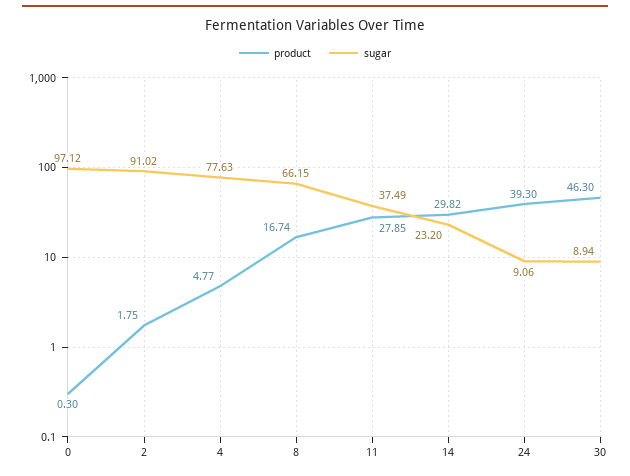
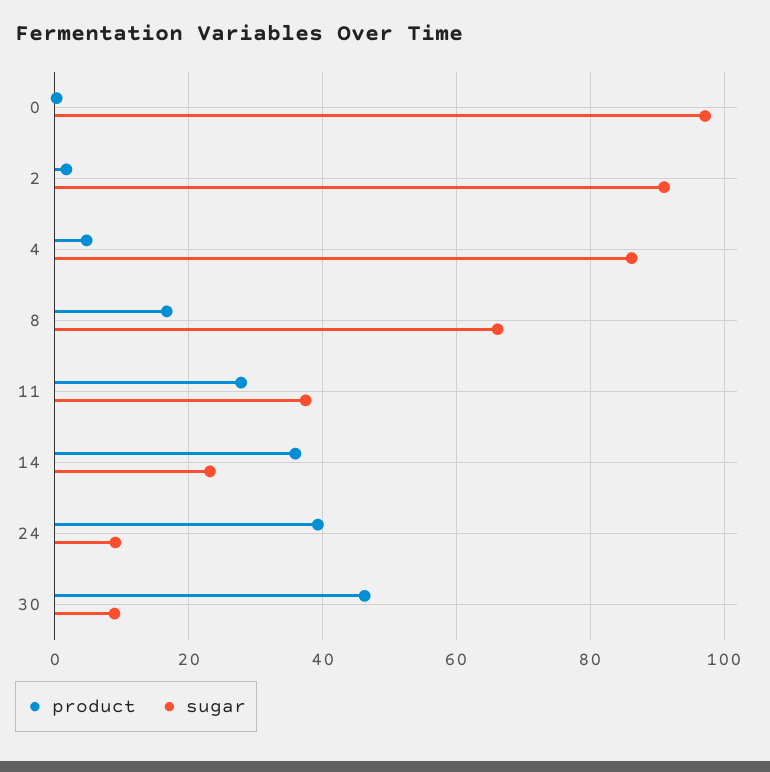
sugar, 4: 77.63 -> 86
product, 14: 29.82 -> 36

